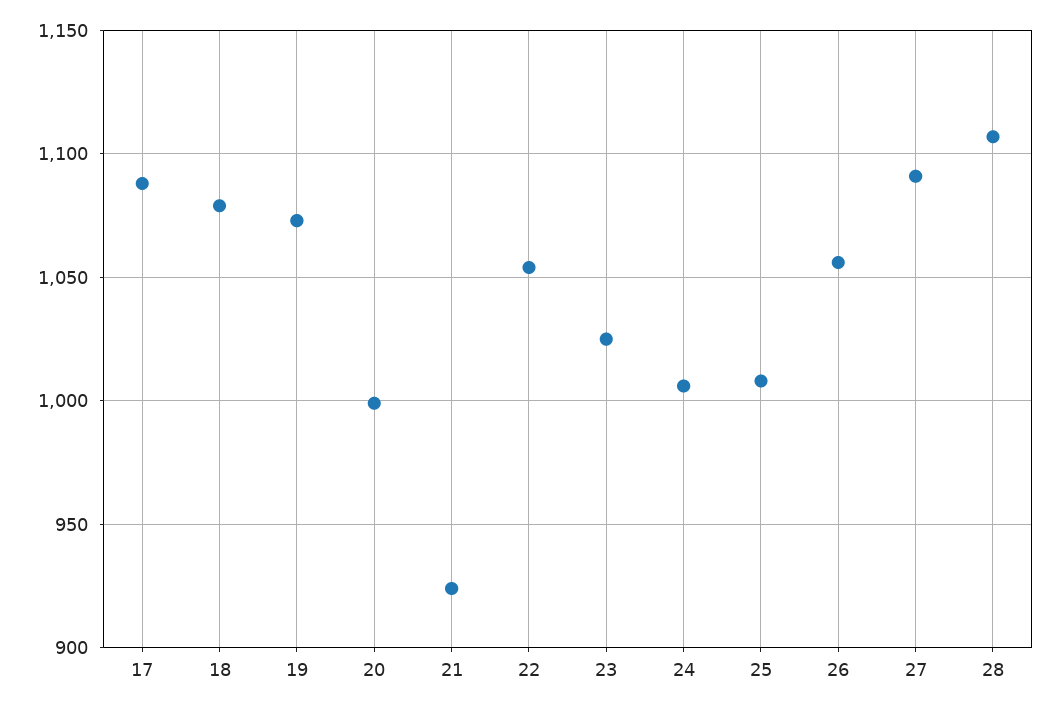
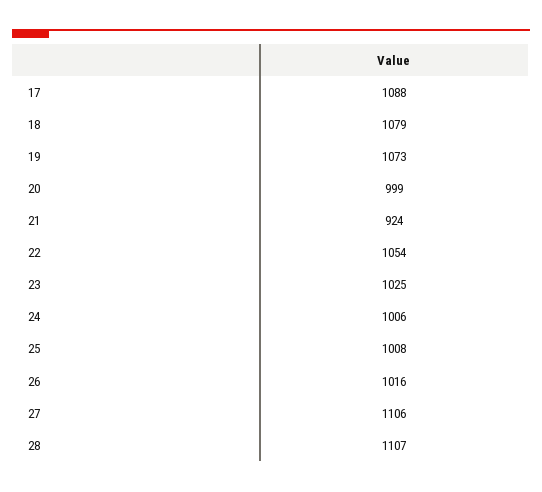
26: 1055 -> 1016
27: 1090 -> 1106

